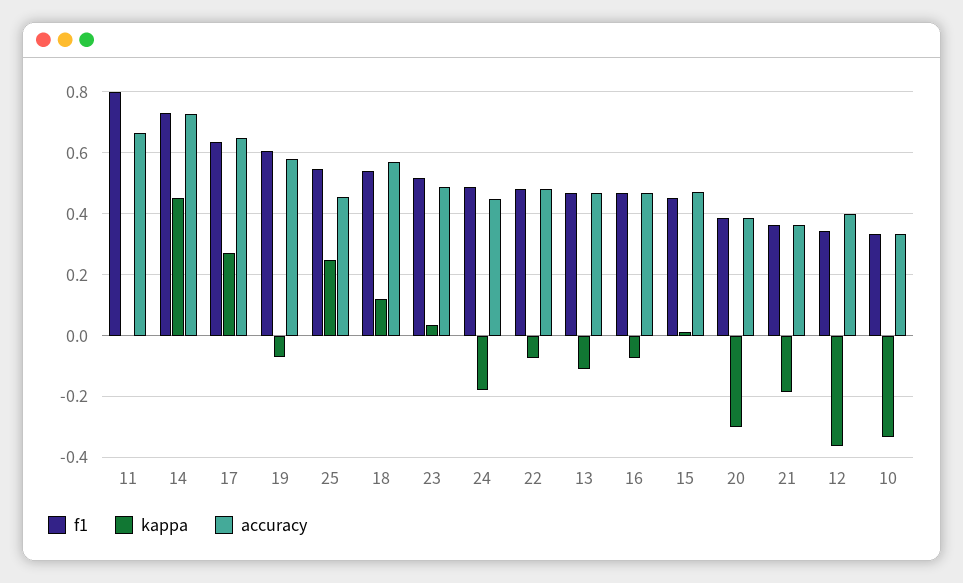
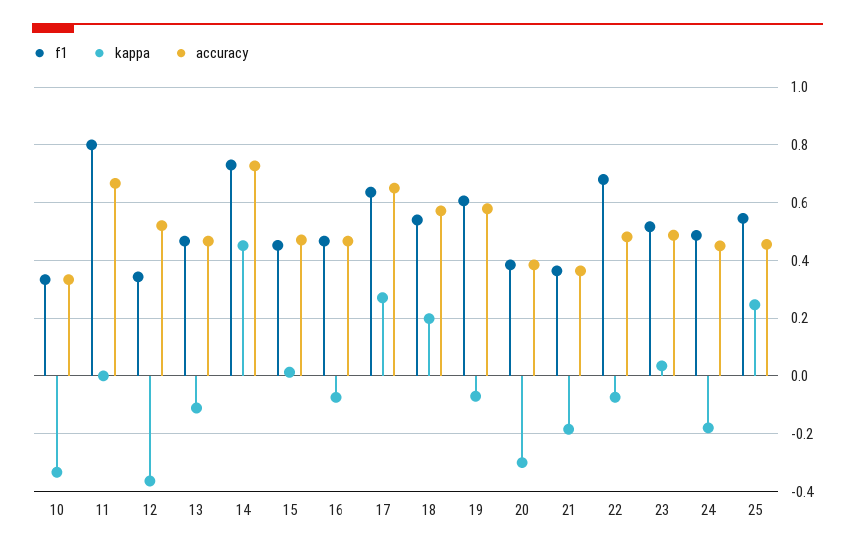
kappa, 18: 0.12 -> 0.2
f1, 22: 0.48 -> 0.675
accuracy, 12: 0.4 -> 0.525

